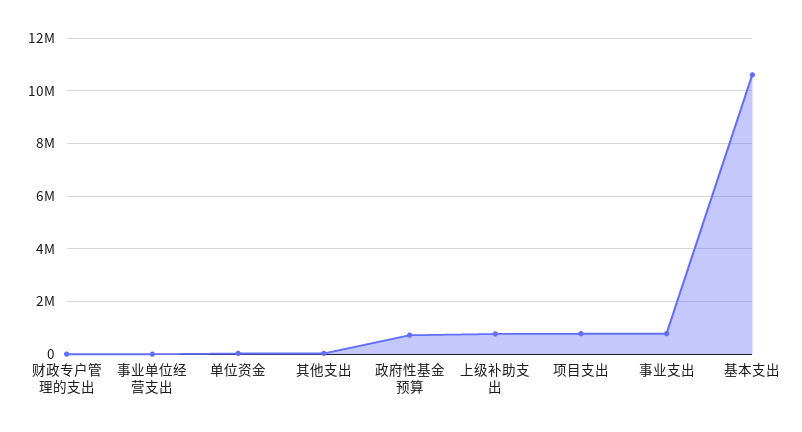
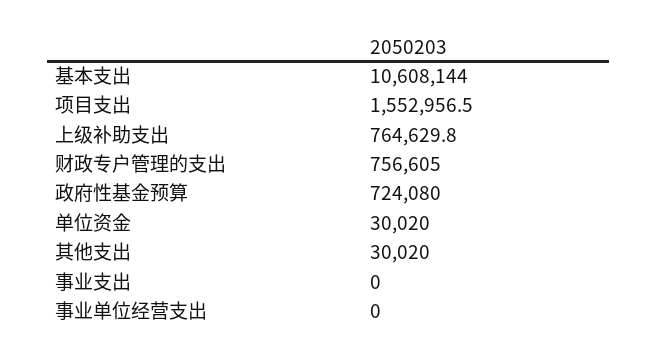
财政专户管理的支出: 0 -> 756605
项目支出: 750000 -> 1552956.5
事业支出: 750000 -> 0

